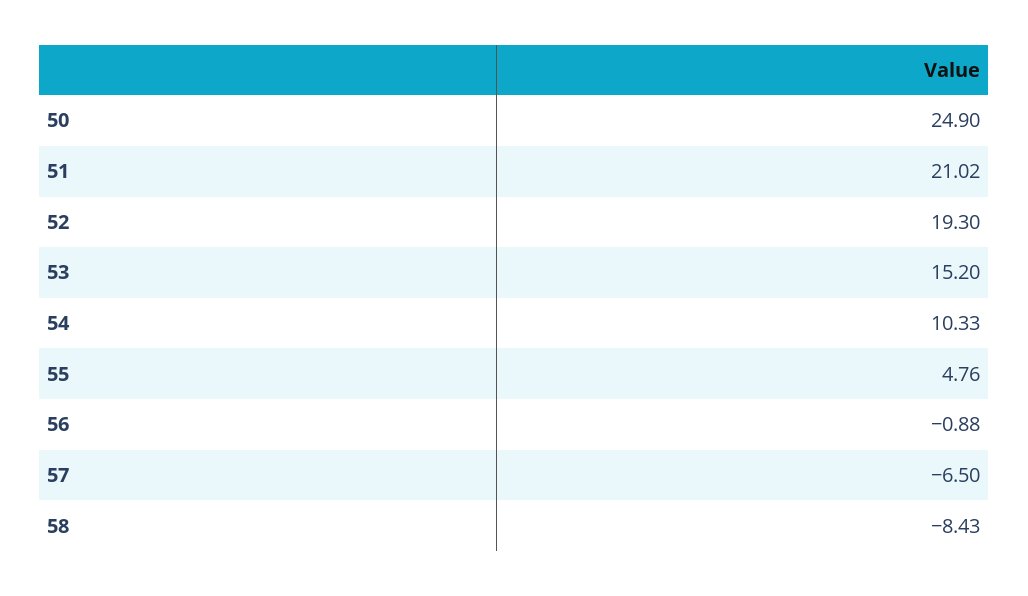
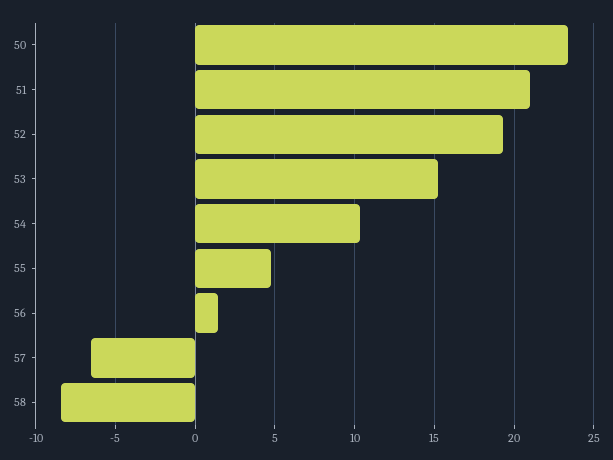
50: 24.9 -> 23.5
56: -0.88 -> 1.5

